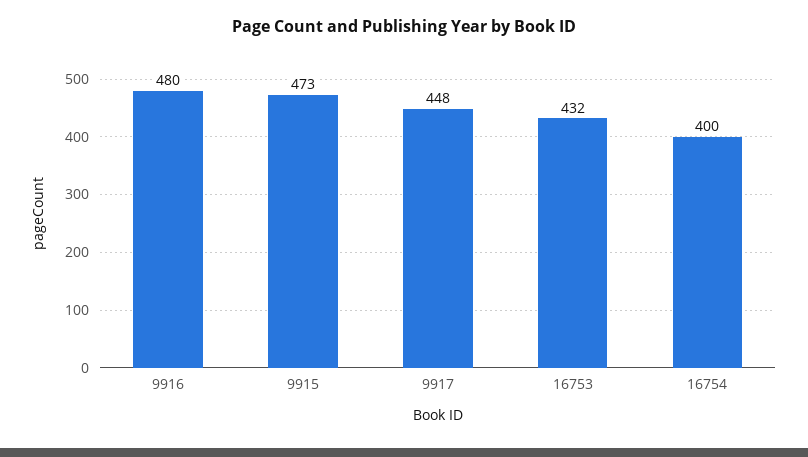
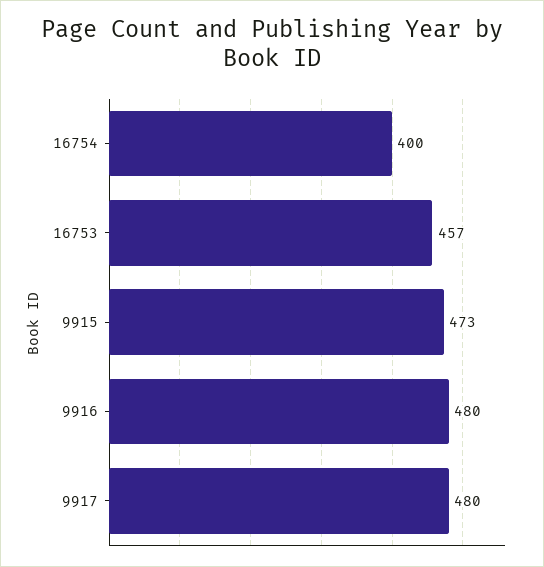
9917: 448 -> 480
16753: 432 -> 457

